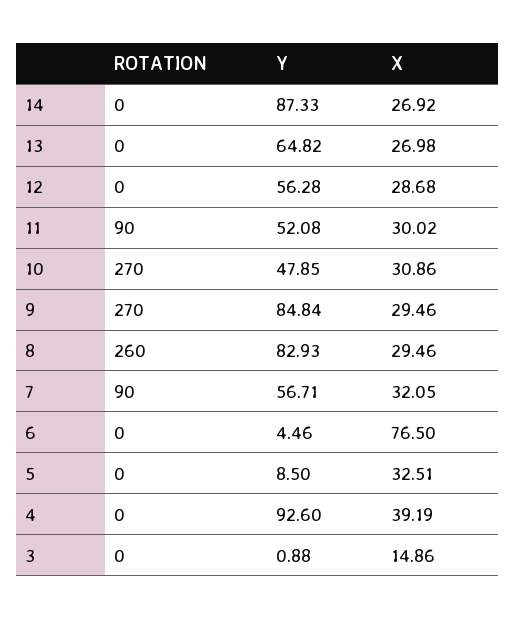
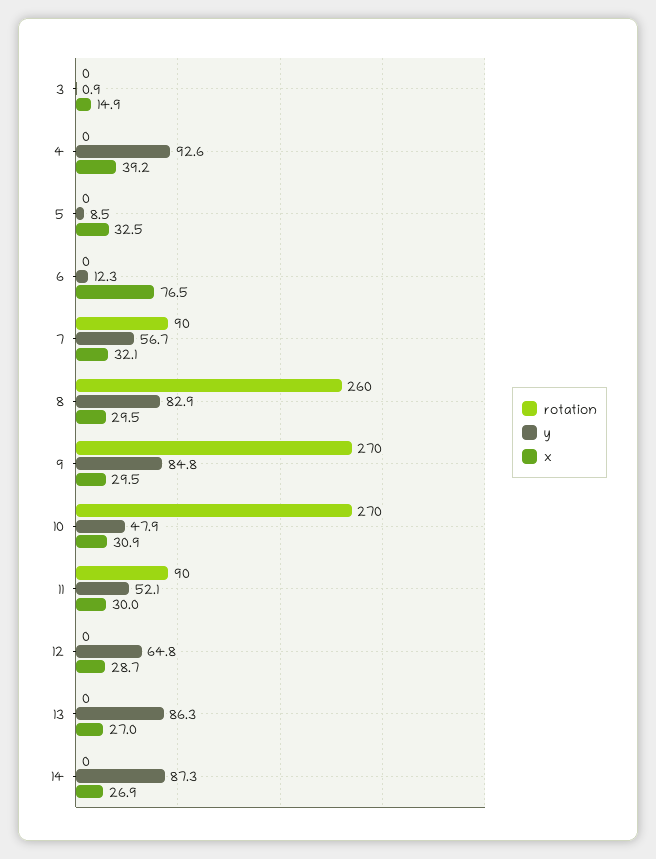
Y, 13: 64.82 -> 86.3
Y, 12: 56.28 -> 64.8
Y, 6: 4.46 -> 12.3

